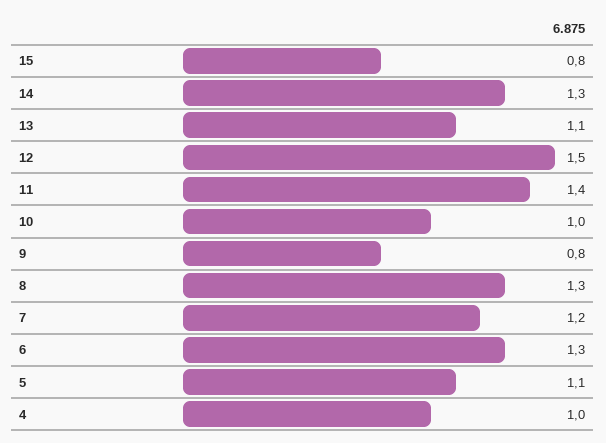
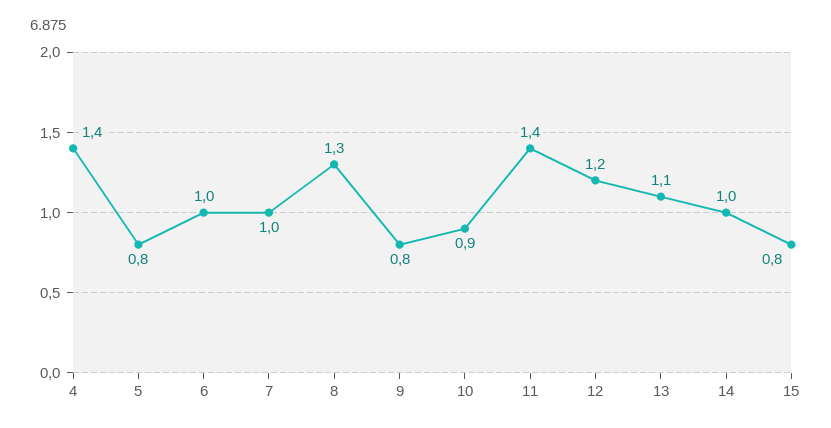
14: 1.3 -> 1
12: 1.5 -> 1.2
10: 1 -> 0.9
7: 1.2 -> 1
6: 1.3 -> 1
5: 1.1 -> 0.8
4: 1 -> 1.4

